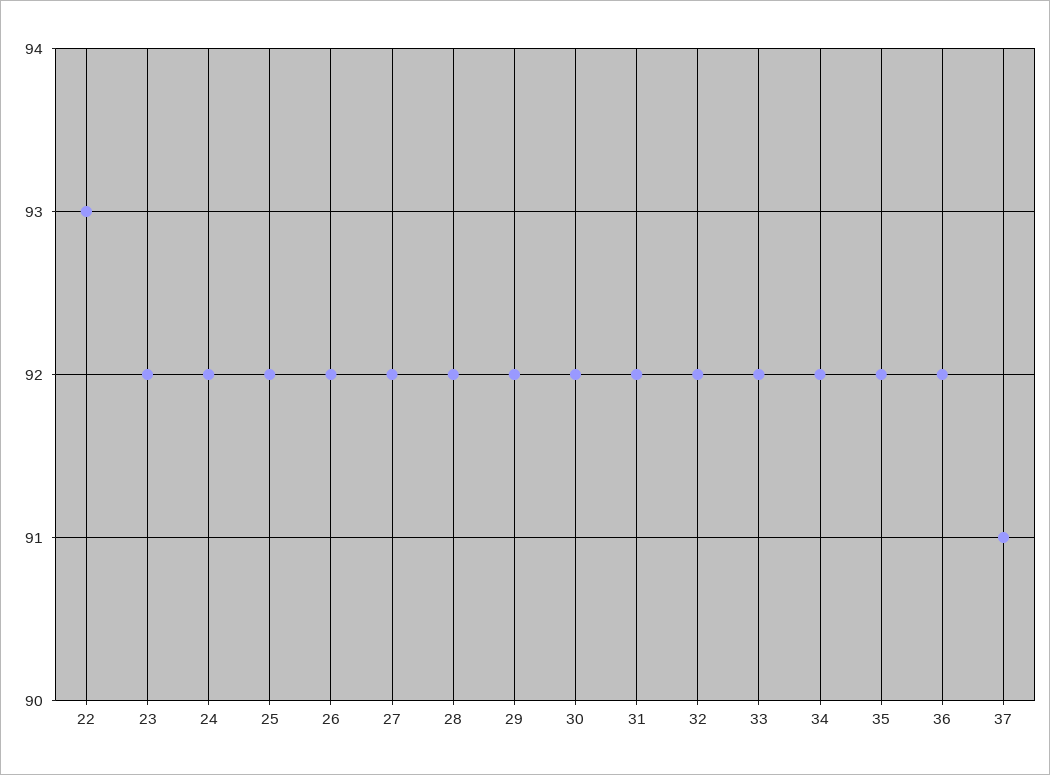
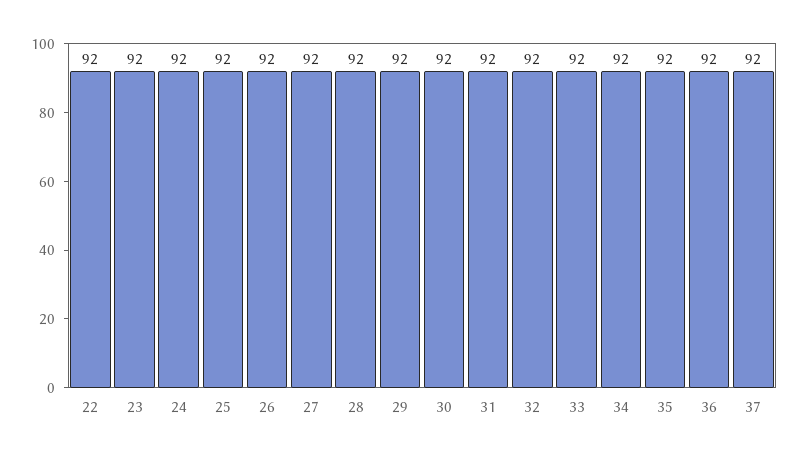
22: 93 -> 92
37: 91 -> 92

